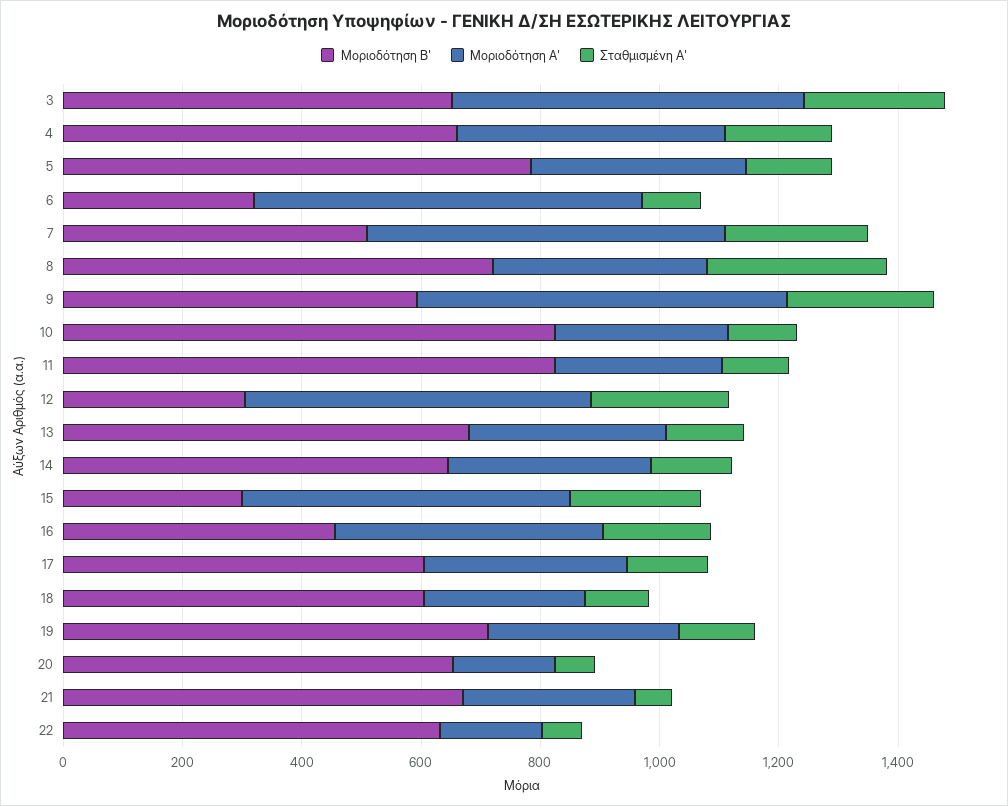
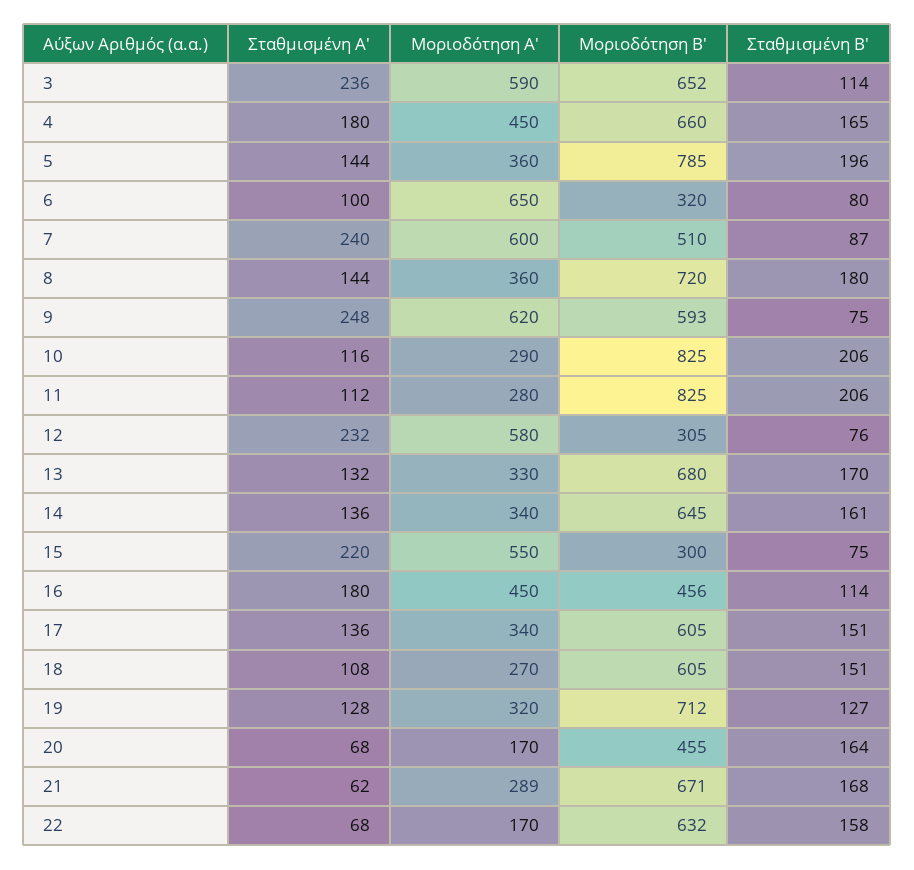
Σταθμισμένη Α', 8: 300 -> 144
Μοριοδότηση Β', 20: 650 -> 455
Σταθμισμένη Β', 3: none -> 114
Σταθμισμένη Β', 4: none -> 165
Σταθμισμένη Β', 5: none -> 196
Σταθμισμένη Β', 6: none -> 80
Σταθμισμένη Β', 7: none -> 87
Σταθμισμένη Β', 8: none -> 180
Σταθμισμένη Β', 9: none -> 75
Σταθμισμένη Β', 10: none -> 206
Σταθμισμένη Β', 11: none -> 206
Σταθμισμένη Β', 12: none -> 76
Σταθμισμένη Β', 13: none -> 170
Σταθμισμένη Β', 14: none -> 161
Σταθμισμένη Β', 15: none -> 75
Σταθμισμένη Β', 16: none -> 114
Σταθμισμένη Β', 17: none -> 151
Σταθμισμένη Β', 18: none -> 151
Σταθμισμένη Β', 19: none -> 127
Σταθμισμένη Β', 20: none -> 164
Σταθμισμένη Β', 21: none -> 168
Σταθμισμένη Β', 22: none -> 158

